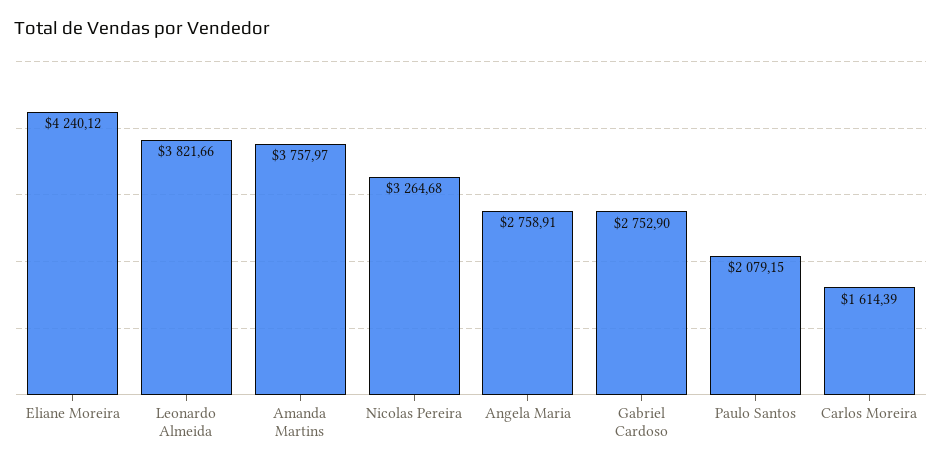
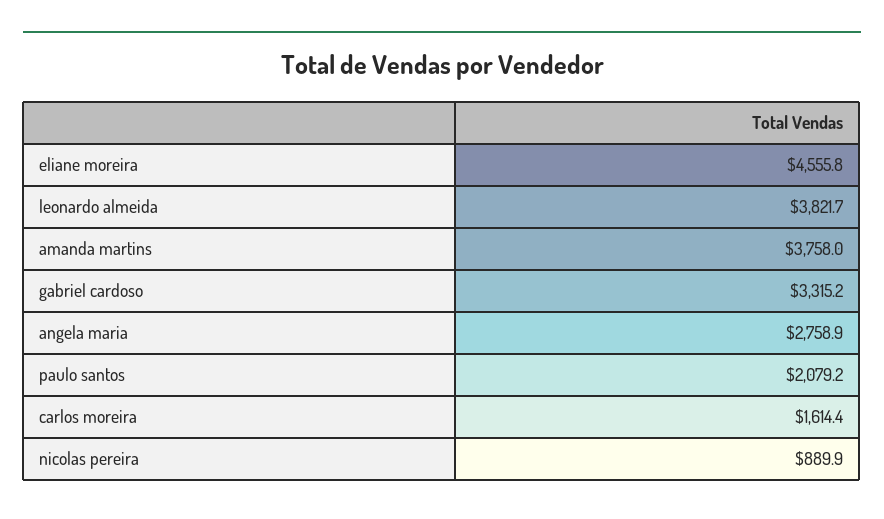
Eliane Moreira: 4240.12 -> 4555.8
Nicolas Pereira: 3264.68 -> 889.9
Gabriel Cardoso: 2752.9 -> 3315.2

